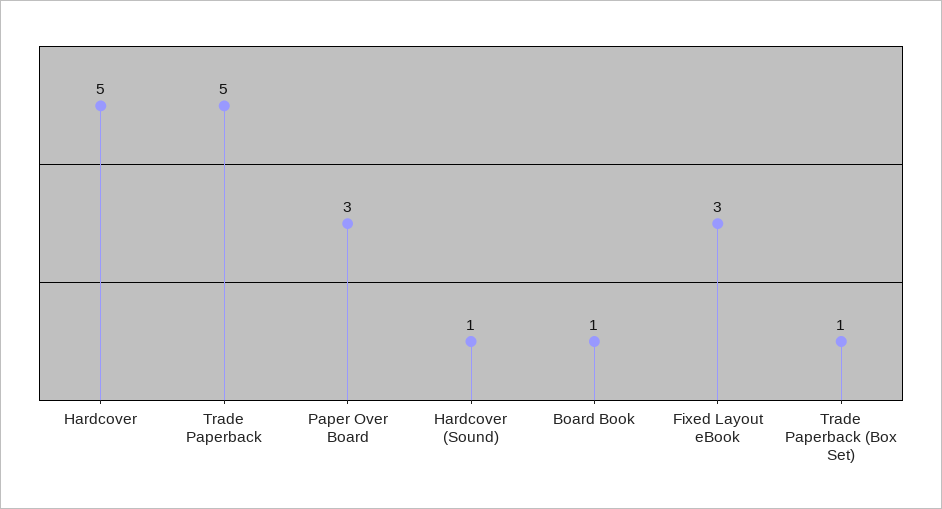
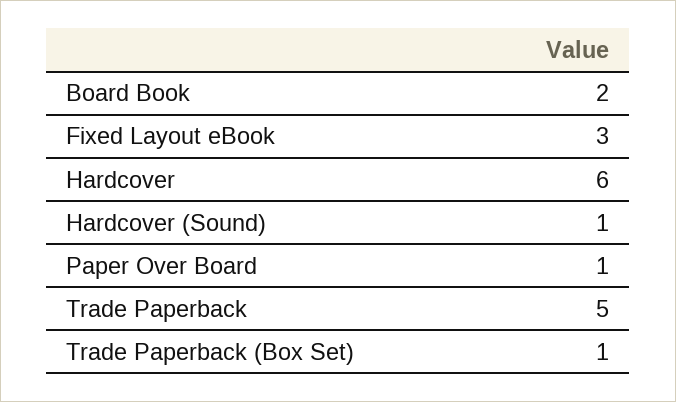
Hardcover: 5 -> 6
Paper Over Board: 3 -> 1
Board Book: 1 -> 2

